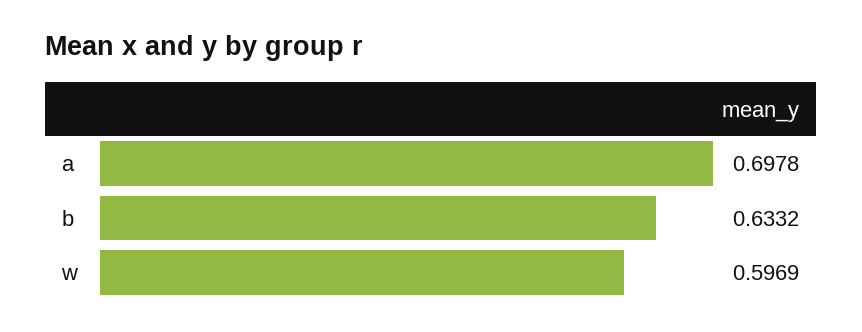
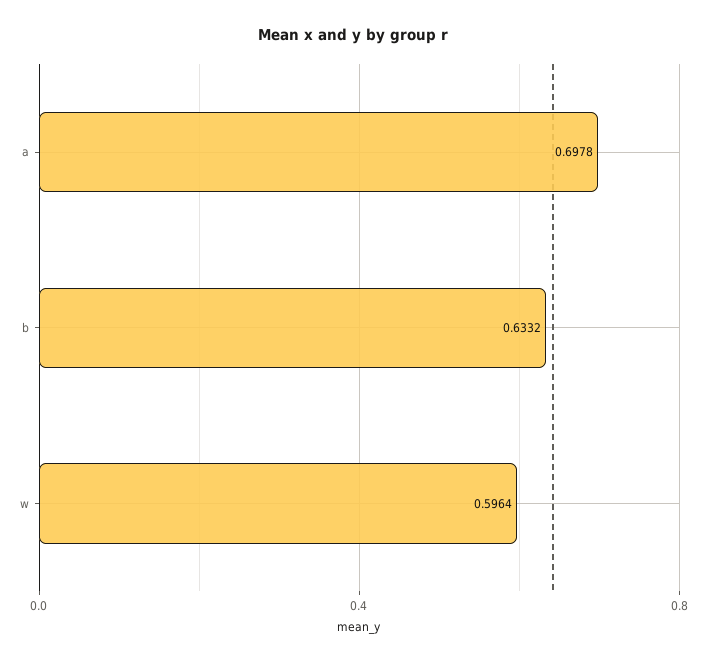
w: 0.5969 -> 0.5964

